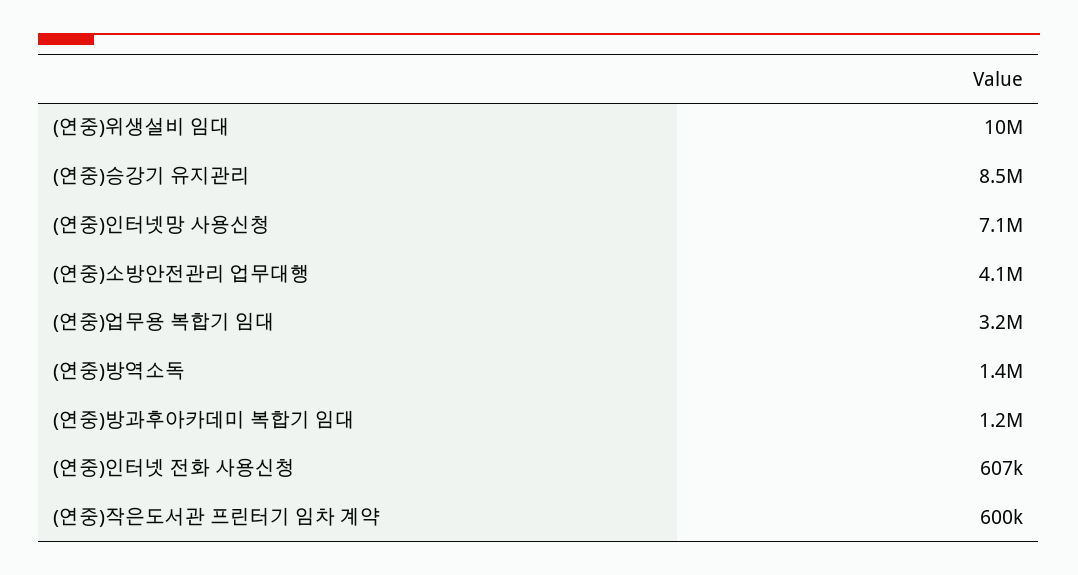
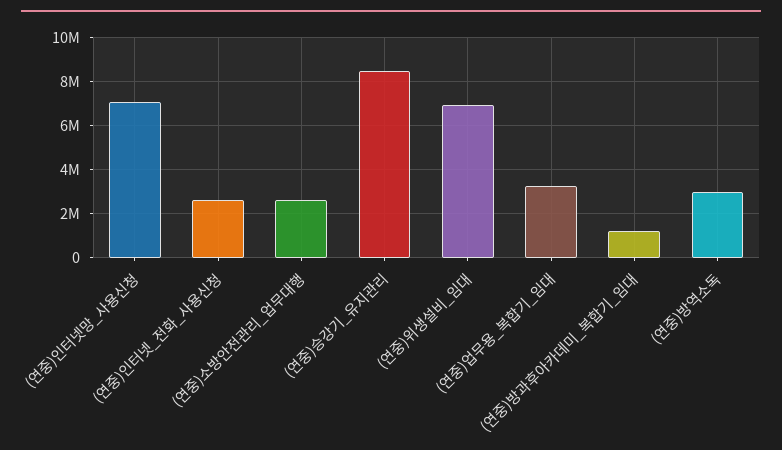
(연중)위생설비 임대: 10000000 -> 7000000
(연중)소방안전관리 업무대행: 4100000 -> 2500000
(연중)방역소독: 1400000 -> 3000000
(연중)인터넷 전화 사용신청: 607000 -> 2500000
(연중)작은도서관 프린터기 임차 계약: 600000 -> none

